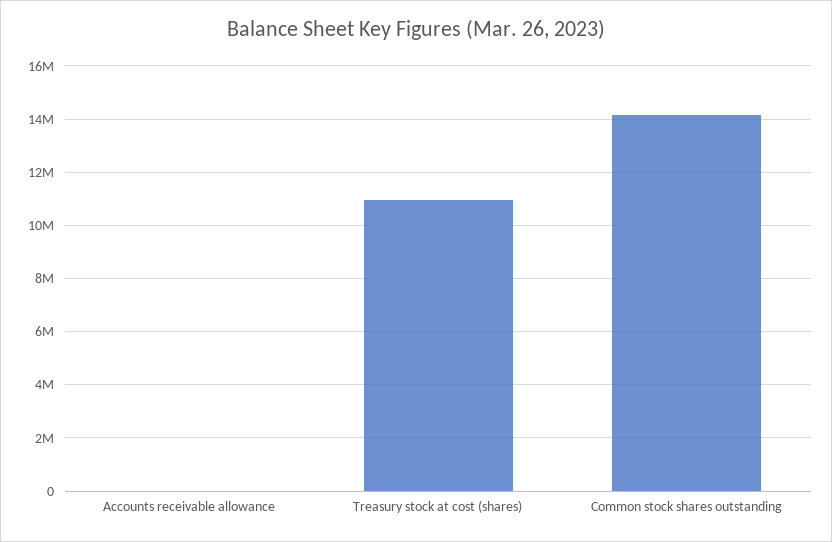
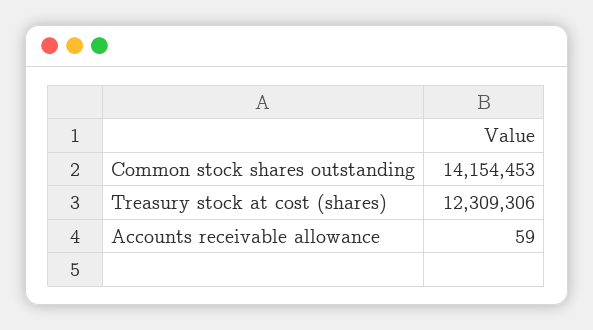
Treasury stock at cost (shares): 11000000 -> 12309306

